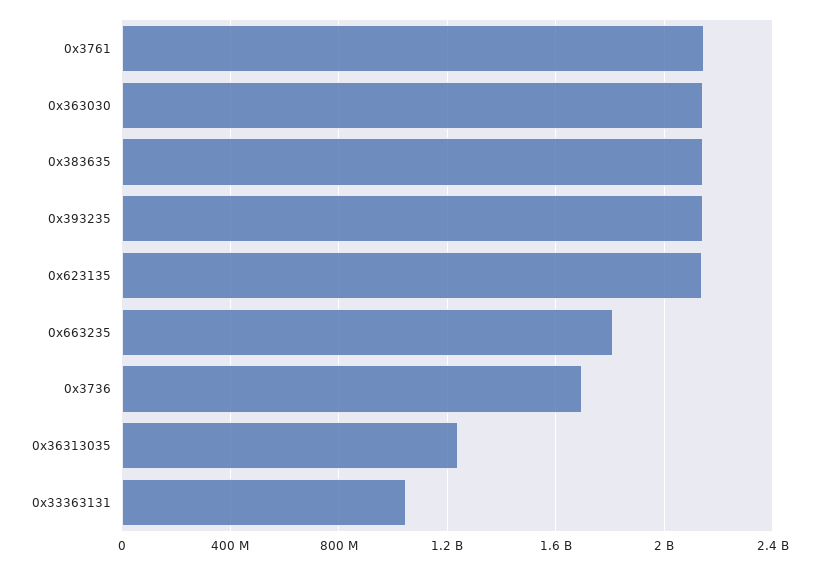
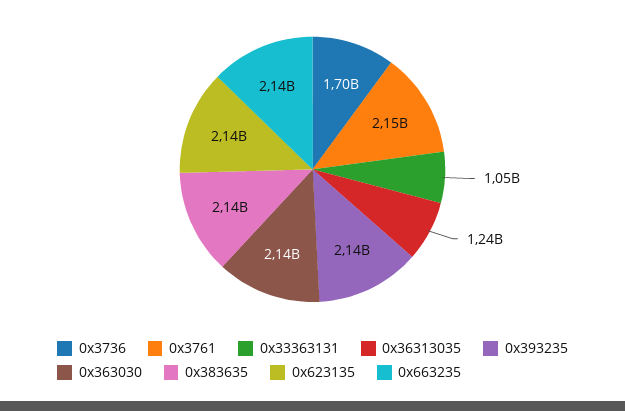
0x663235: 1800000000 -> 2140000000

